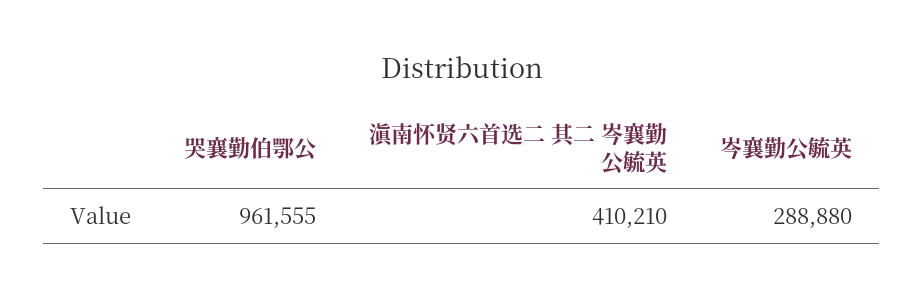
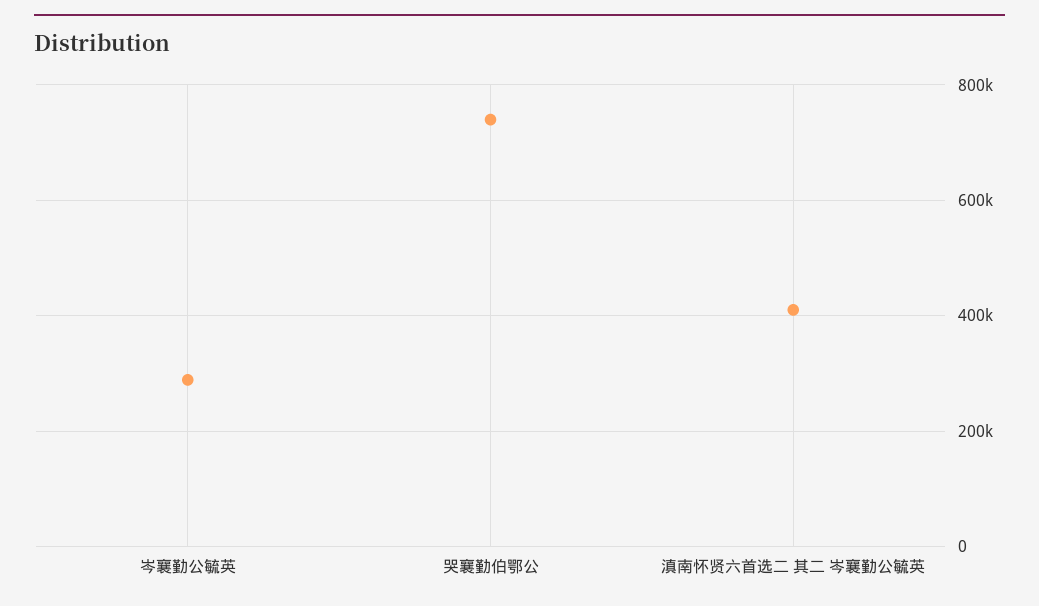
哭襄勤伯鄂公: 961555 -> 740000

